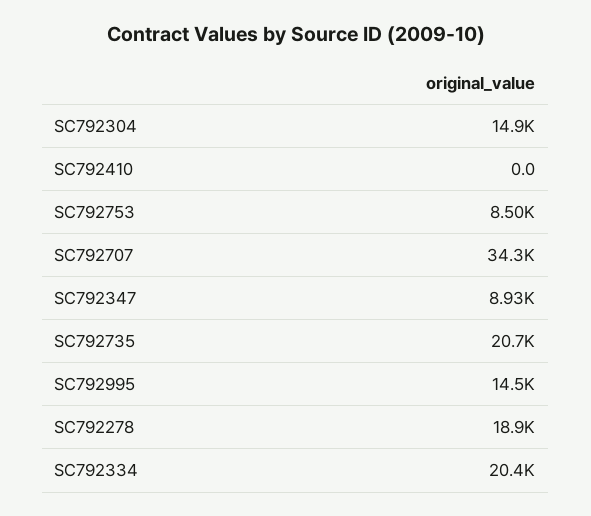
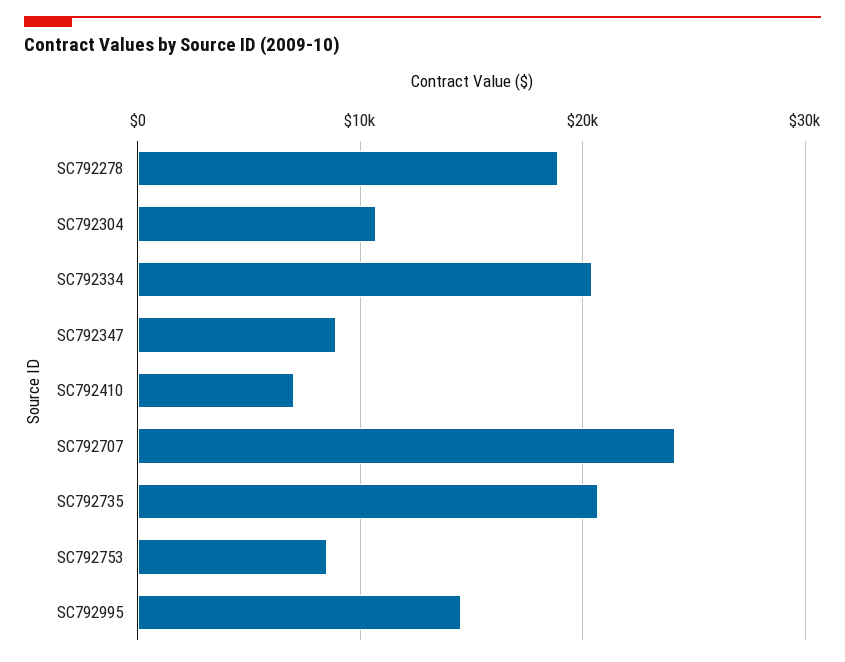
SC792304: 14900 -> 11000
SC792410: 0 -> 7000
SC792707: 34300 -> 24000

